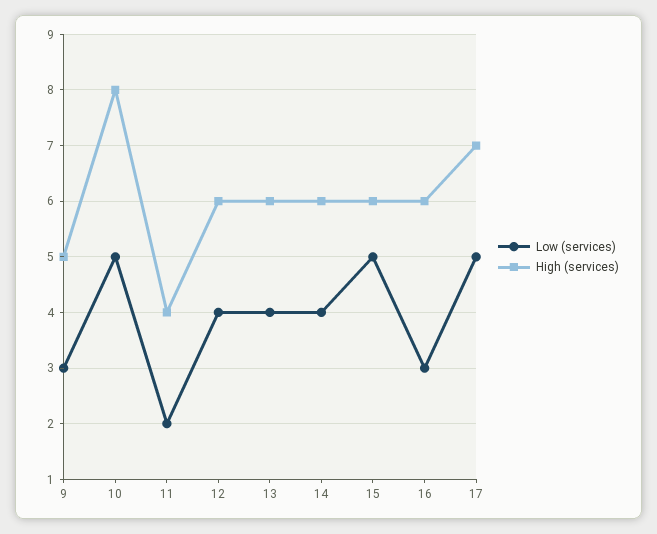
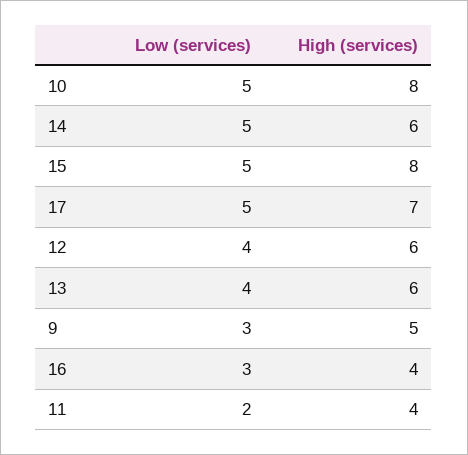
Low (services), 14: 4 -> 5
High (services), 15: 6 -> 8
High (services), 16: 6 -> 4

